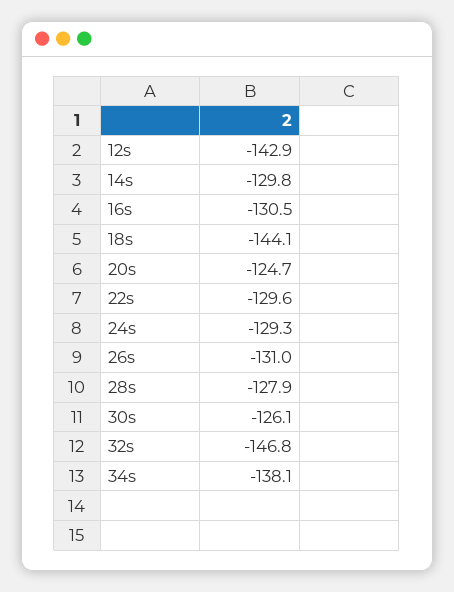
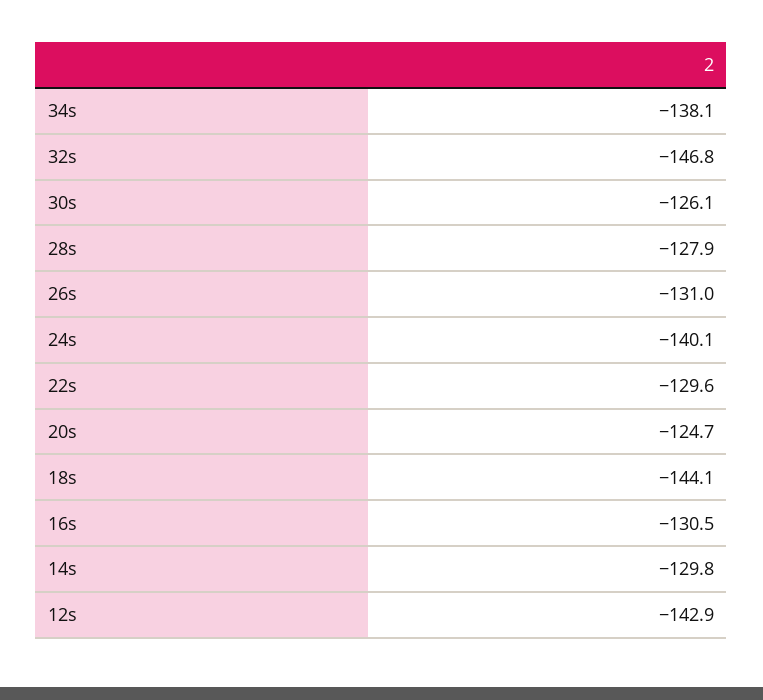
24s: -129.3 -> -140.1

